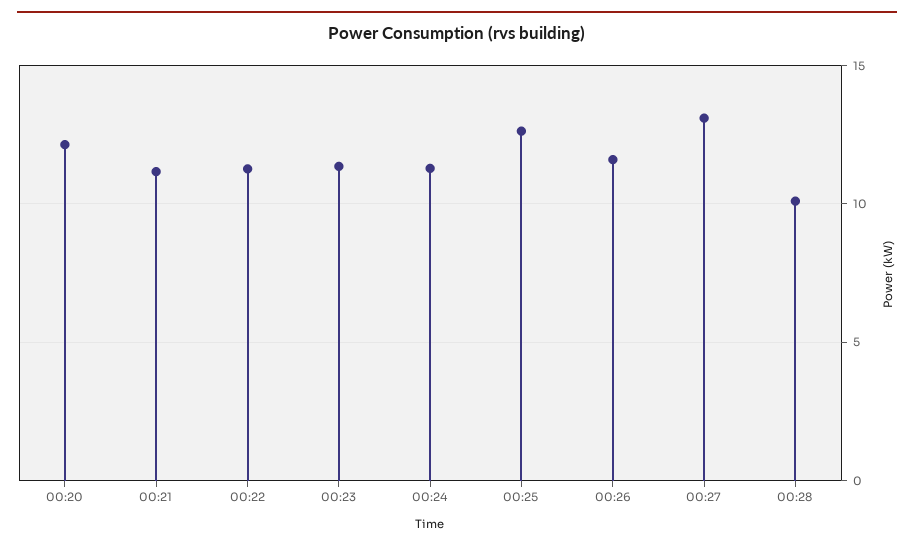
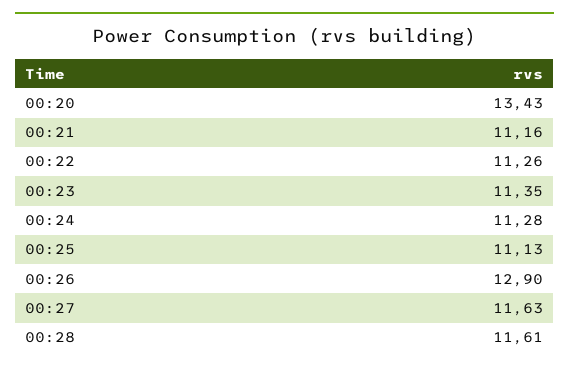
00:20: 12 -> 13.43
00:25: 12.5 -> 11.13
00:26: 11.5 -> 12.9
00:27: 13 -> 11.63
00:28: 10 -> 11.61

